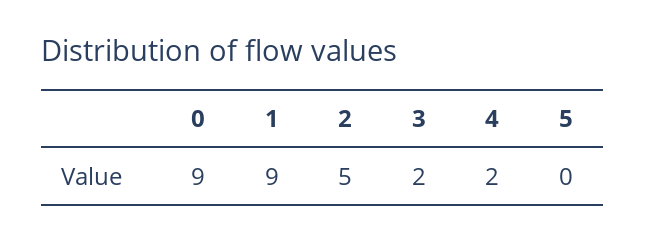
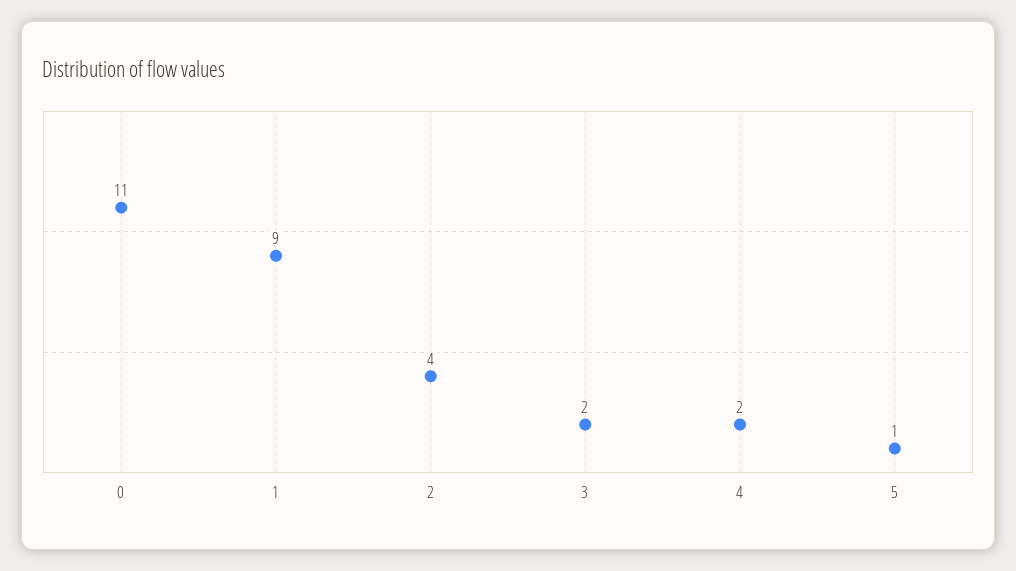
0: 9 -> 11
2: 5 -> 4
5: 0 -> 1

